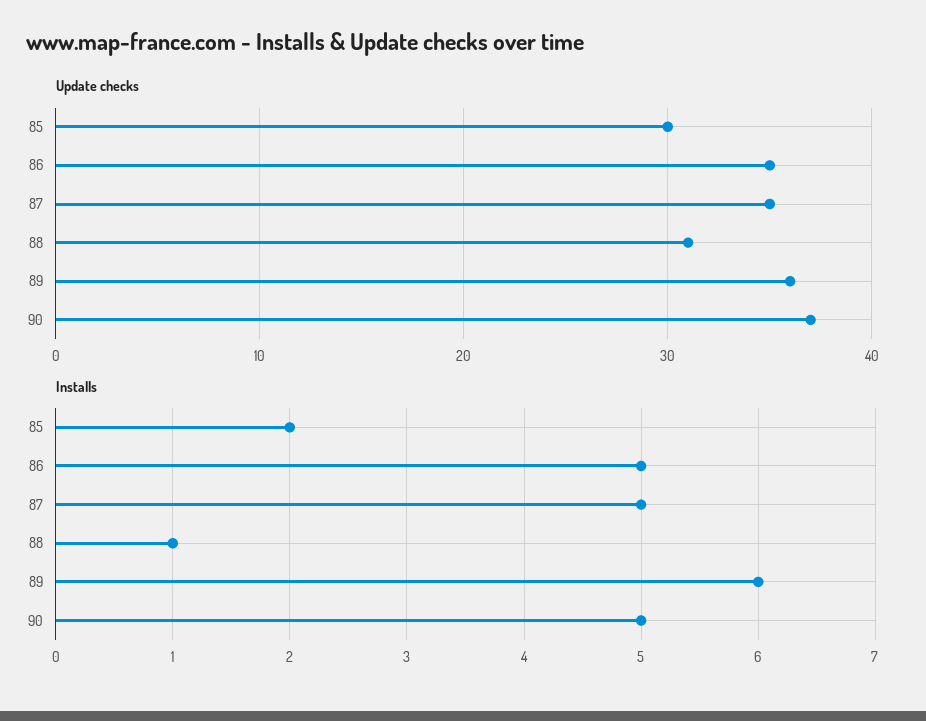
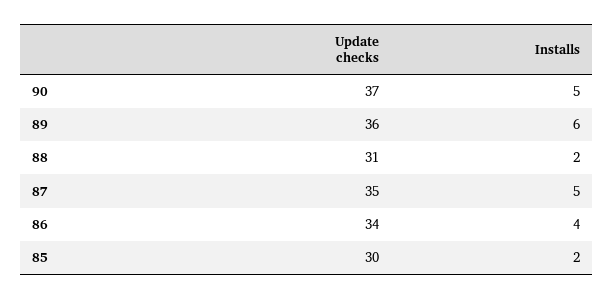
Update checks, 86: 35 -> 34
Installs, 86: 5 -> 4
Installs, 88: 1 -> 2

